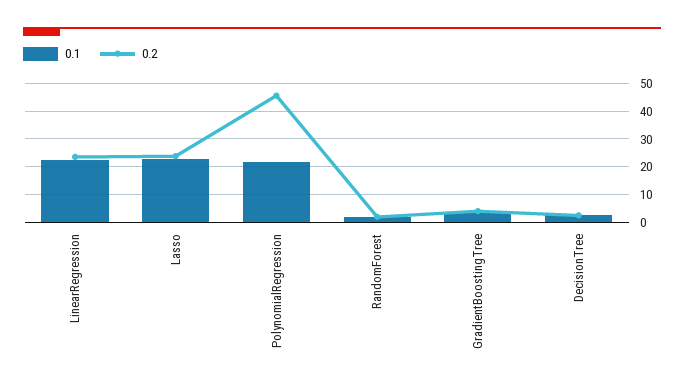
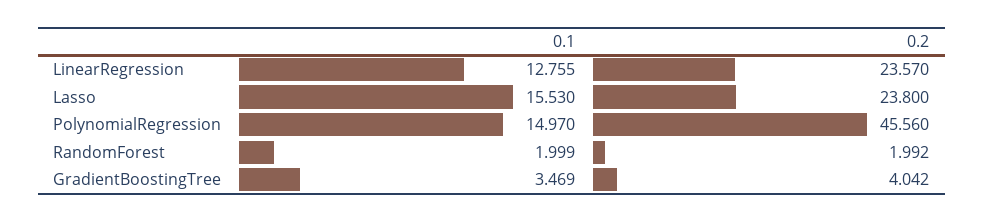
0.1, LinearRegression: 22.5 -> 12.755
0.1, Lasso: 22.5 -> 15.53
0.1, PolynomialRegression: 22.5 -> 14.97
0.1, DecisionTree: 2.5 -> none
0.2, DecisionTree: 2.5 -> none

